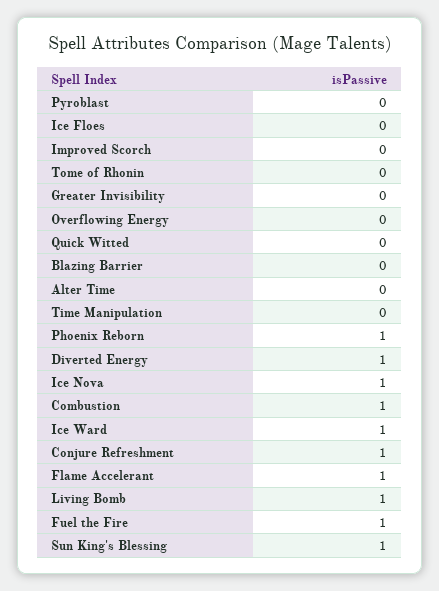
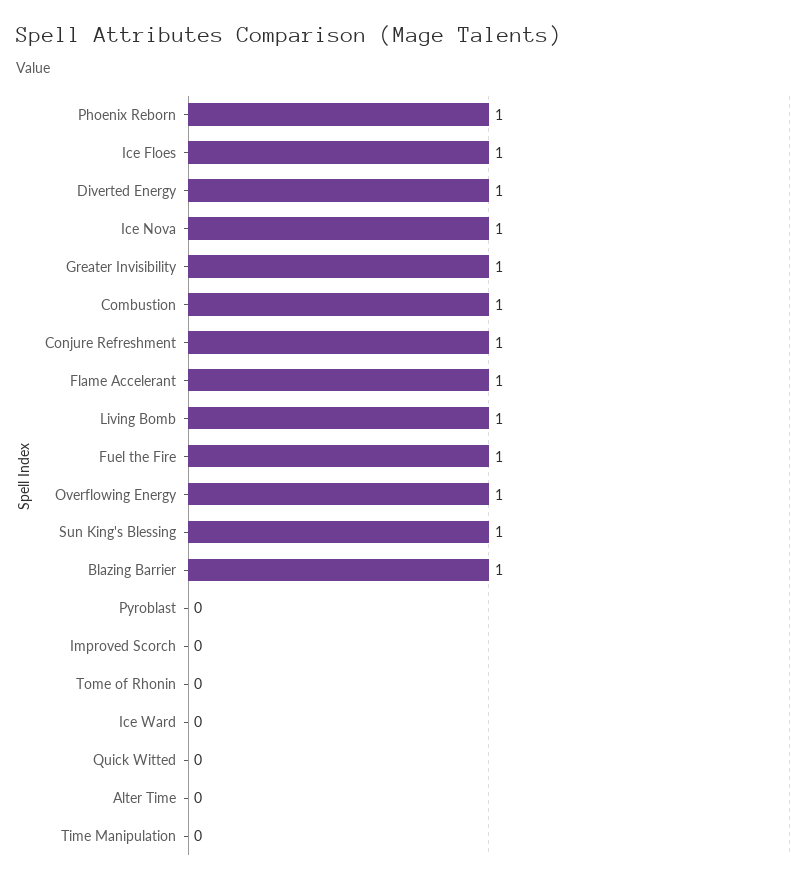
Ice Floes: 0 -> 1
Greater Invisibility: 0 -> 1
Overflowing Energy: 0 -> 1
Blazing Barrier: 0 -> 1
Ice Ward: 1 -> 0

